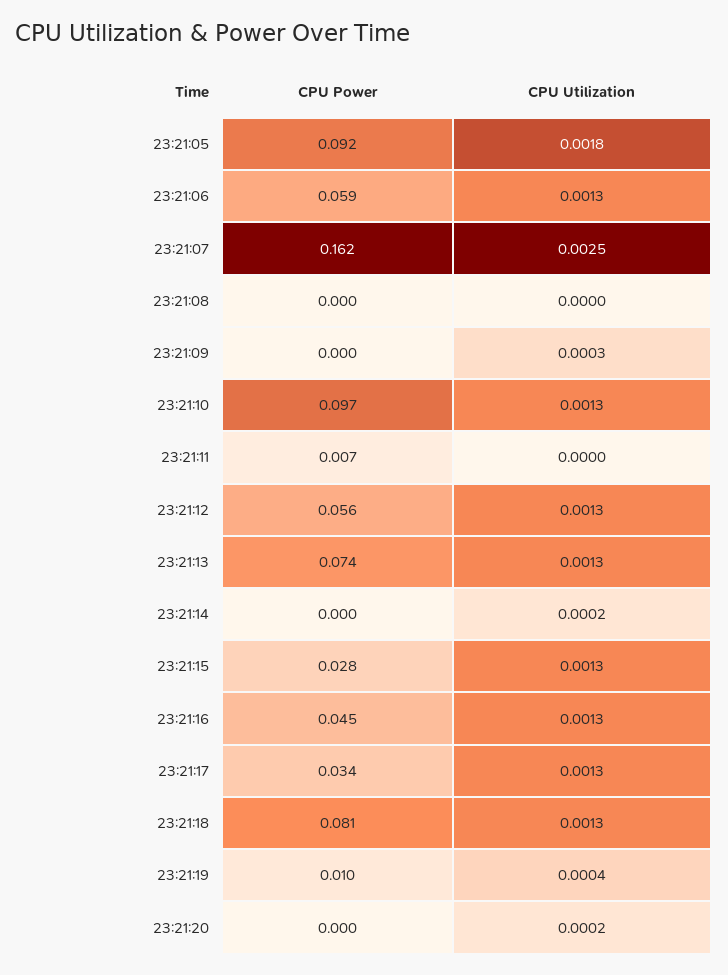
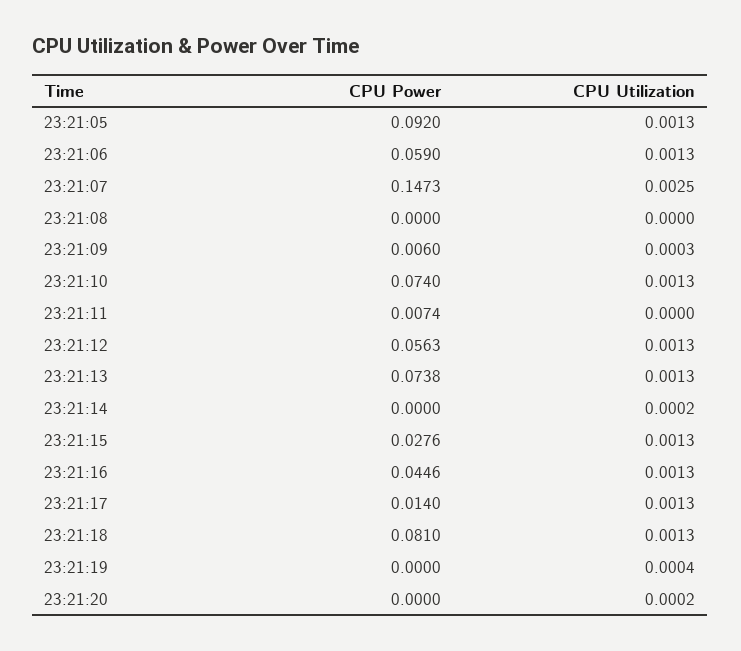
CPU Utilization, 23:21:05: 0.0018 -> 0.0013
CPU Power, 23:21:07: 0.162 -> 0.1473
CPU Power, 23:21:09: 0 -> 0.006
CPU Power, 23:21:10: 0.097 -> 0.074
CPU Power, 23:21:17: 0.034 -> 0.014
CPU Power, 23:21:19: 0.01 -> 0

